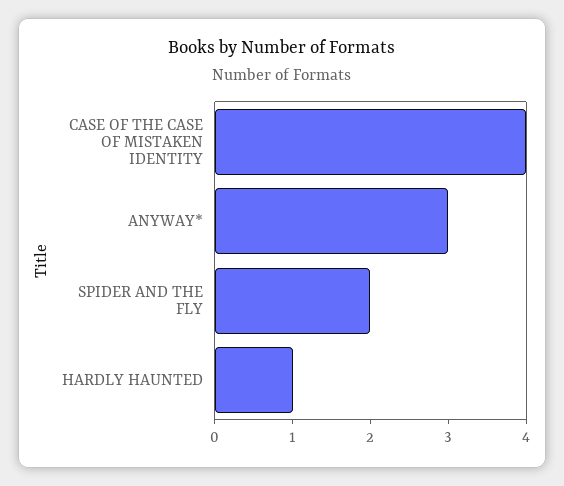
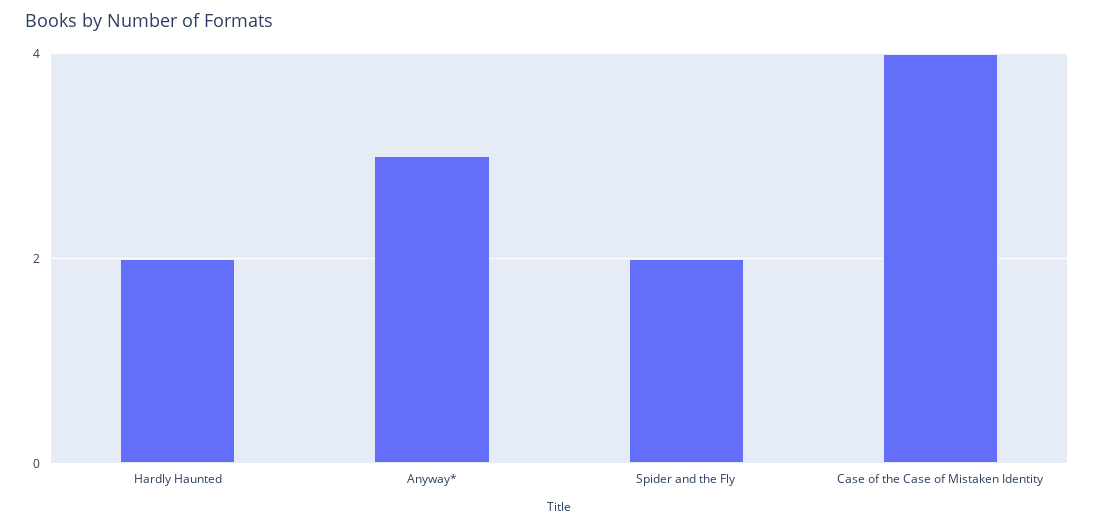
HARDLY HAUNTED: 1 -> 2

